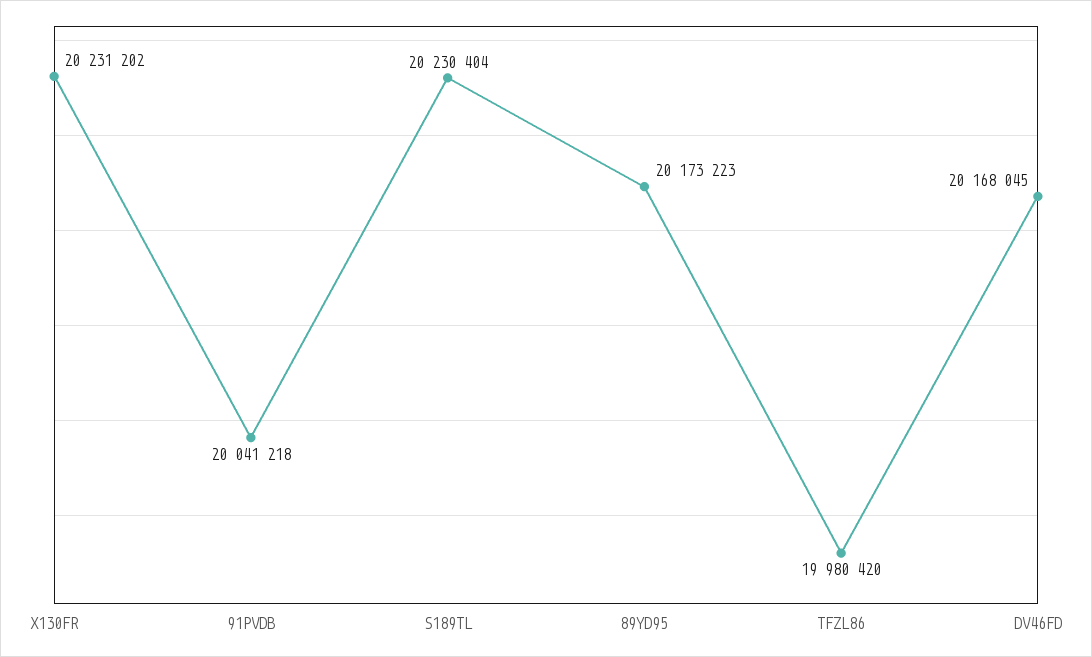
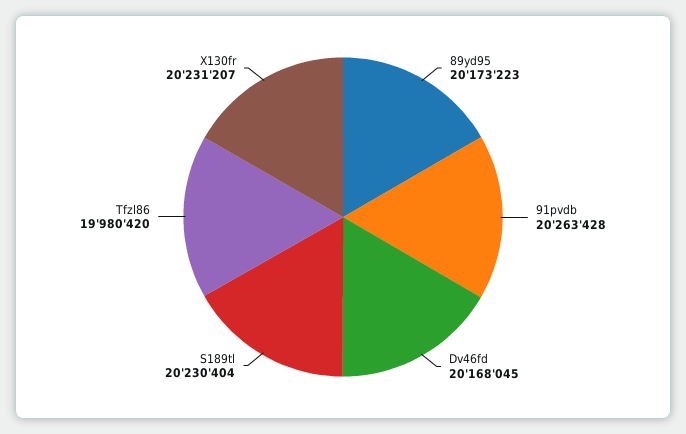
X130FR: 20231202 -> 20231207
91PVDB: 20041218 -> 20263428

